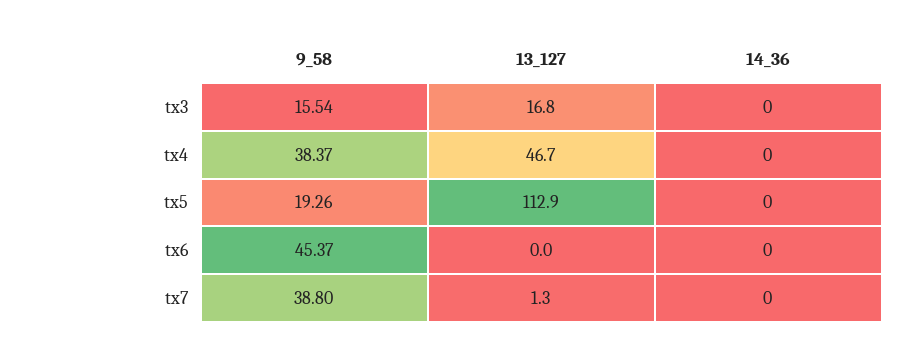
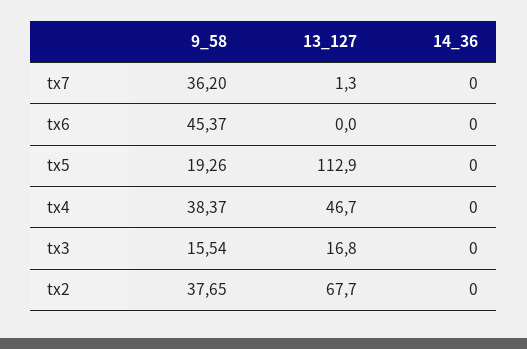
9_58, tx7: 38.8 -> 36.2
9_58, tx2: none -> 37.65
13_127, tx2: none -> 67.7
14_36, tx2: none -> 0

